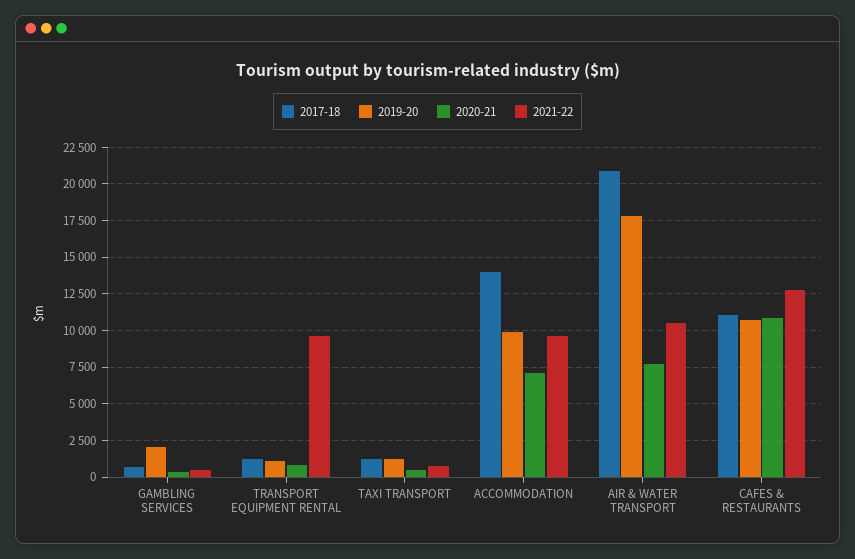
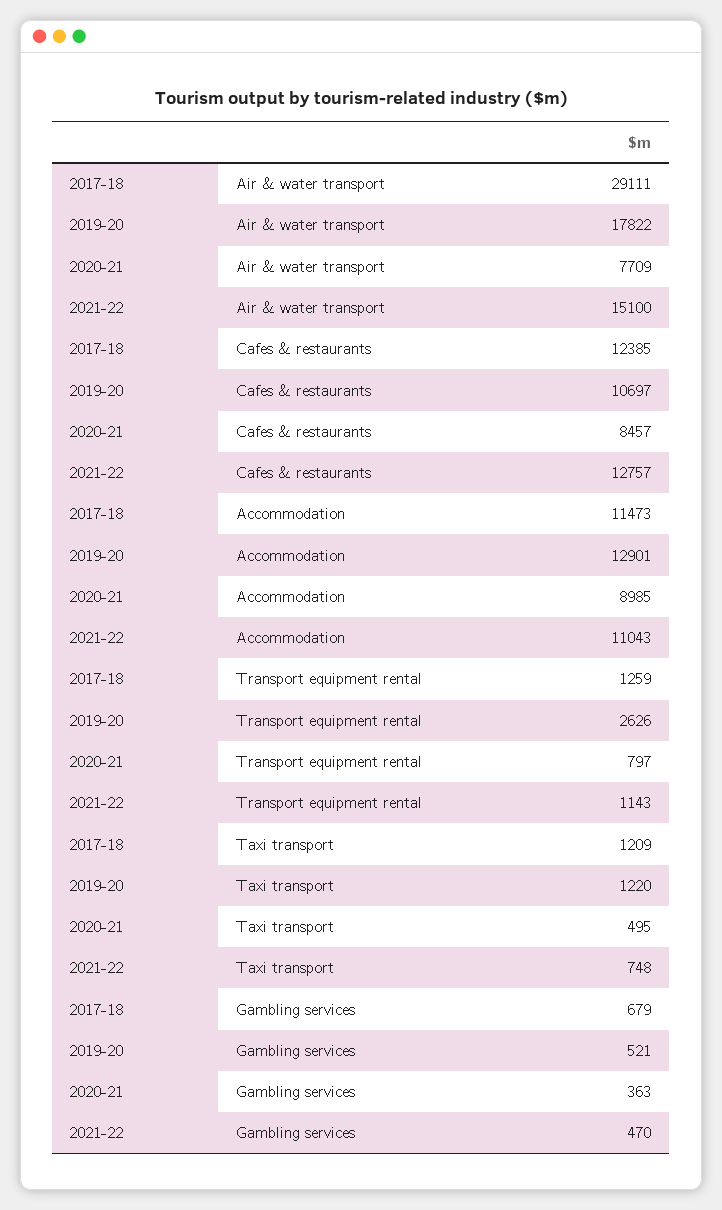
2019-20, GAMBLING SERVICES: 2000 -> 521
2019-20, TRANSPORT EQUIPMENT RENTAL: 1000 -> 2626
2021-22, TRANSPORT EQUIPMENT RENTAL: 9500 -> 1143
2017-18, ACCOMMODATION: 14000 -> 11473
2019-20, ACCOMMODATION: 10000 -> 12901
2020-21, ACCOMMODATION: 7000 -> 8985
2021-22, ACCOMMODATION: 9500 -> 11043
2017-18, AIR & WATER TRANSPORT: 21000 -> 29111
2021-22, AIR & WATER TRANSPORT: 10500 -> 15100
2017-18, CAFES & RESTAURANTS: 11000 -> 12385
2020-21, CAFES & RESTAURANTS: 11000 -> 8457

